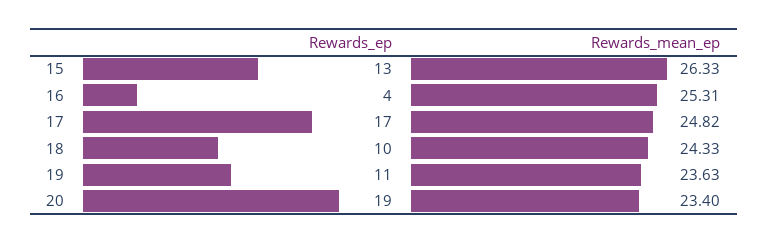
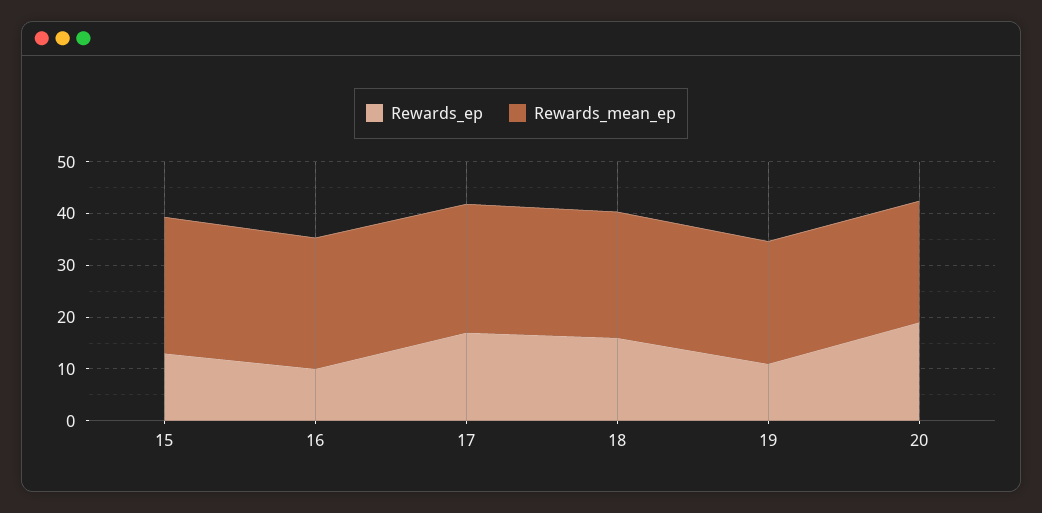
Rewards_ep, 16: 4 -> 10
Rewards_ep, 18: 10 -> 16

